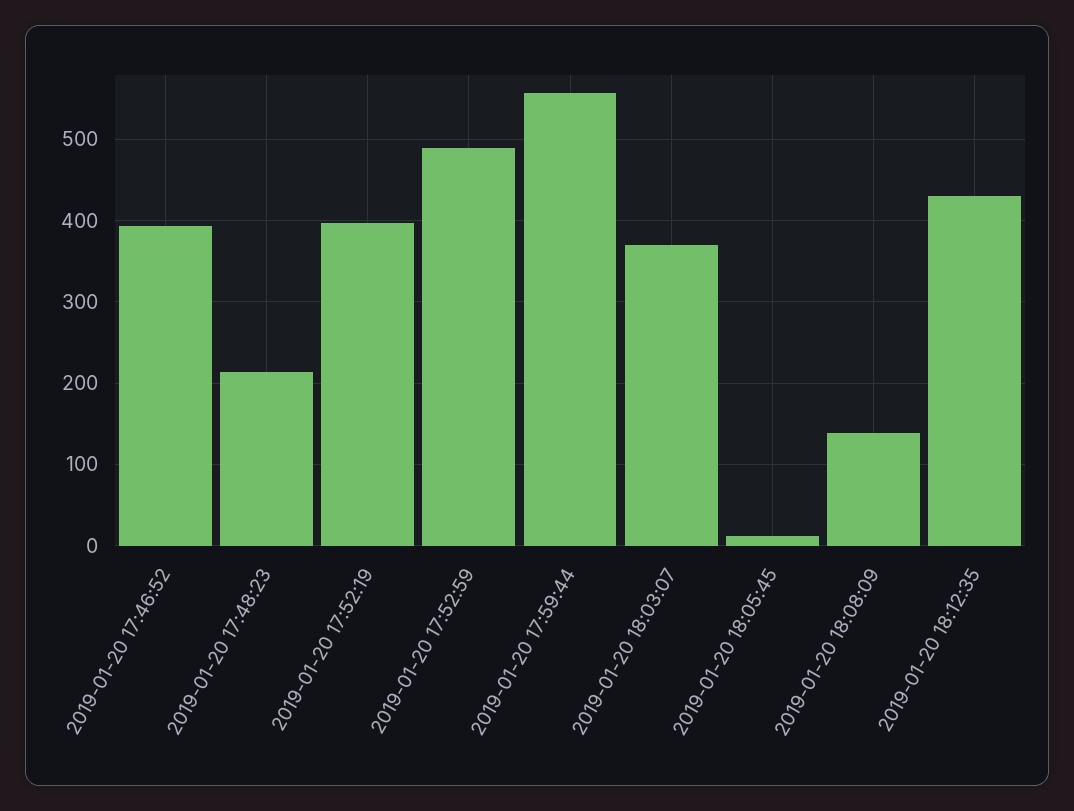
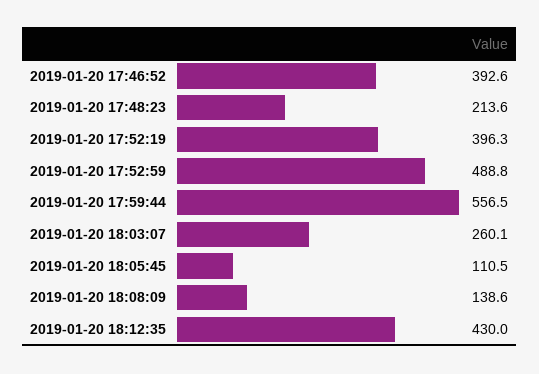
2019-01-20 18:03:07: 370 -> 260.1
2019-01-20 18:05:45: 10 -> 110.5

